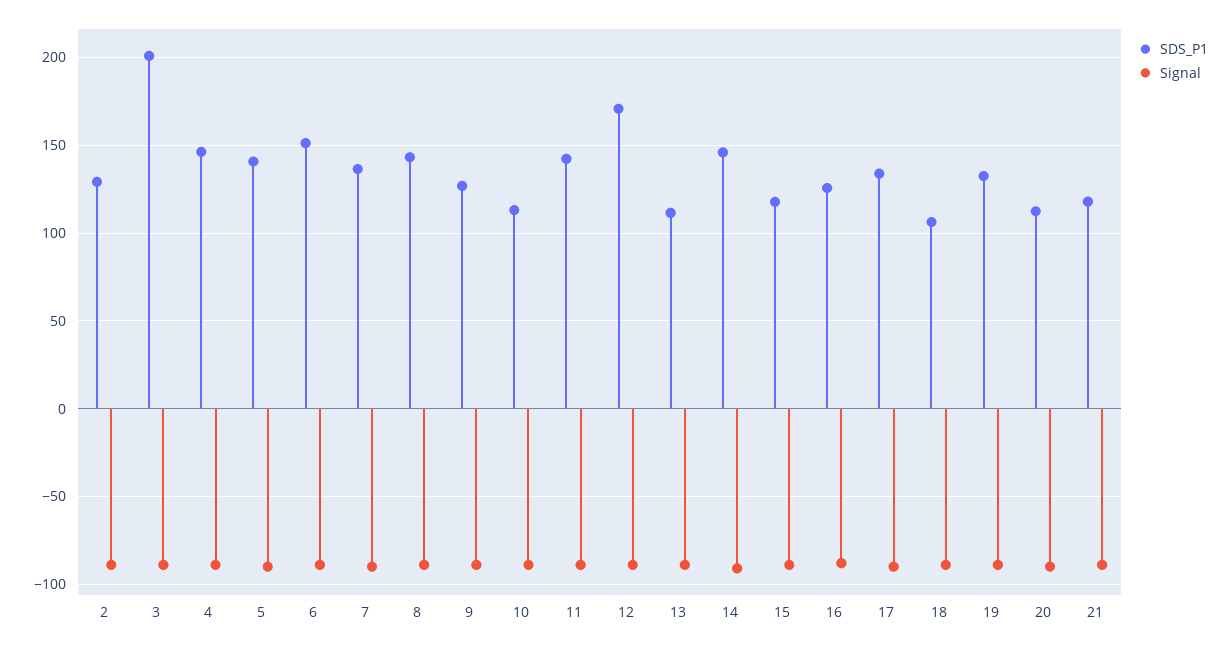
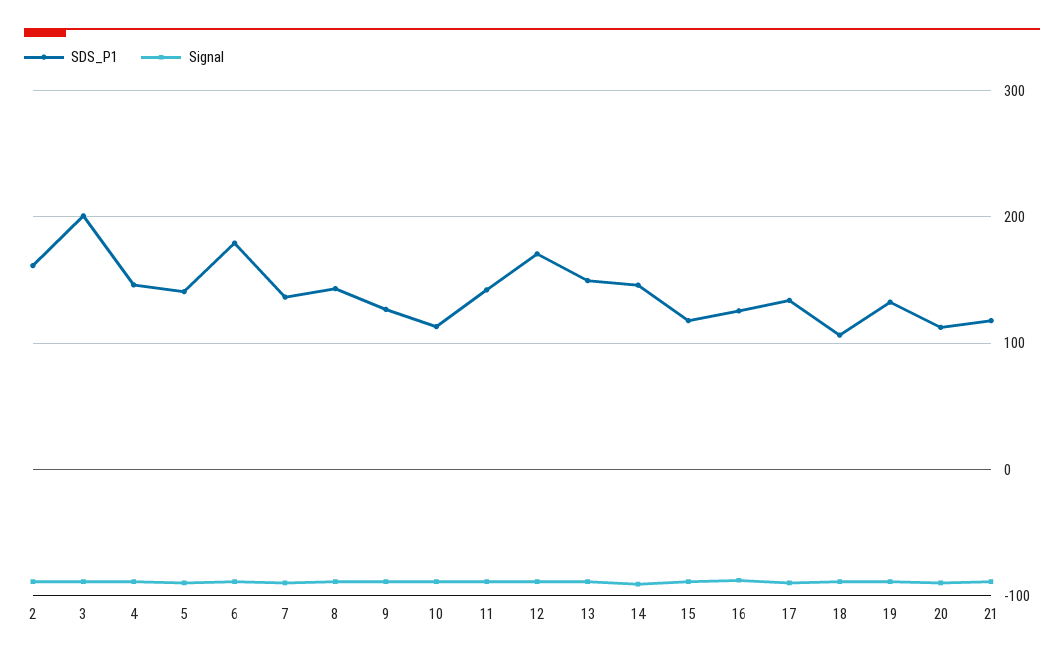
SDS_P1, 2: 130 -> 160
SDS_P1, 6: 150 -> 180
SDS_P1, 13: 110 -> 150

